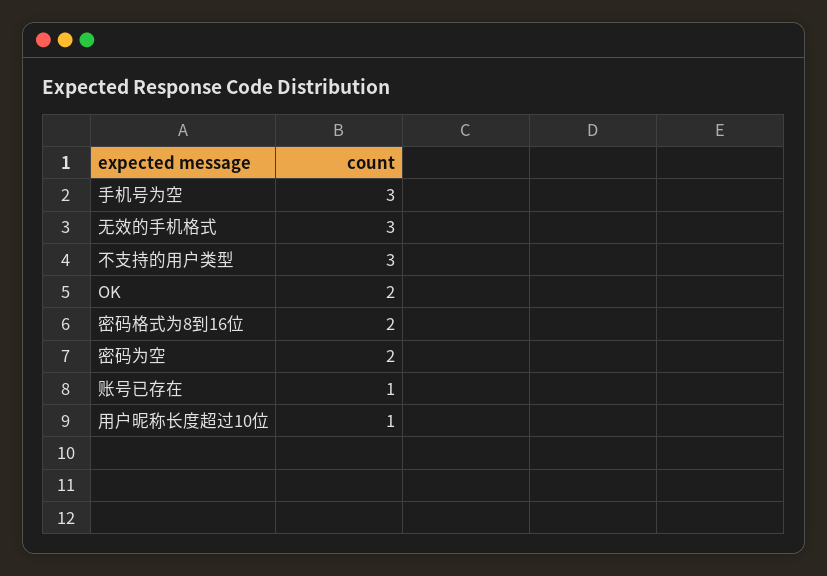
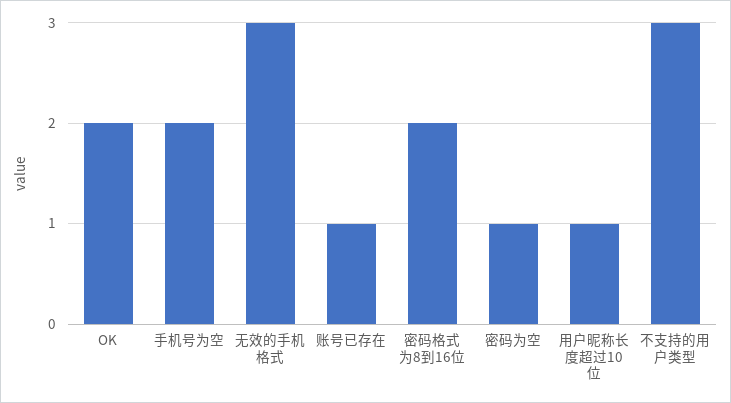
手机号为空: 3 -> 2
密码为空: 2 -> 1

